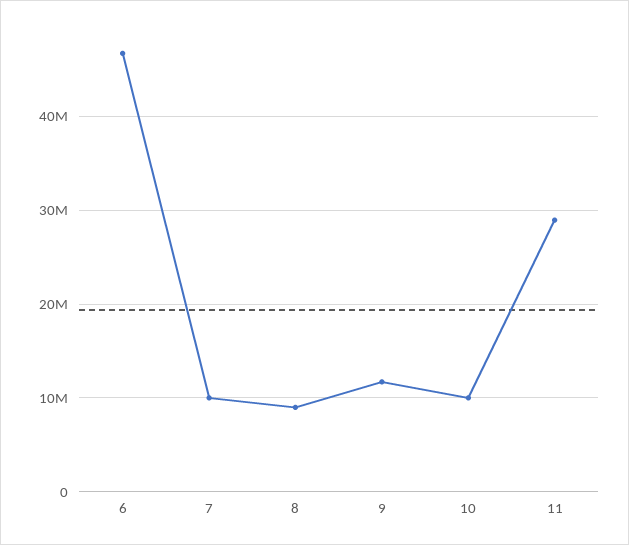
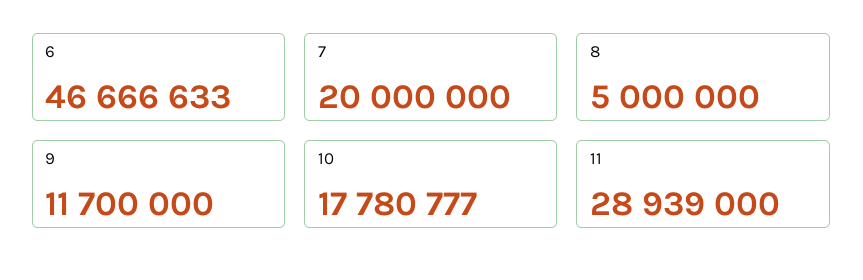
7: 10000000 -> 20000000
8: 9000000 -> 5000000
10: 10000000 -> 17780777

